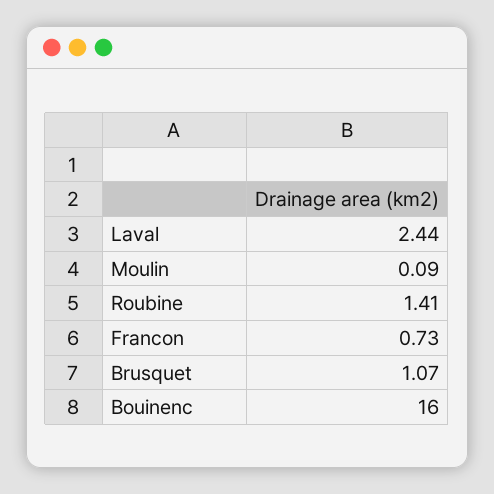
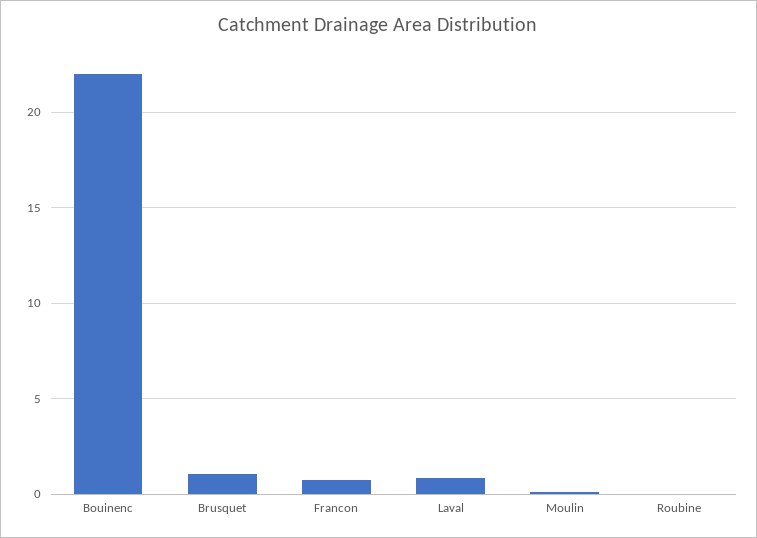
Laval: 2.44 -> 1
Roubine: 1.41 -> 0
Bouinenc: 16 -> 22

